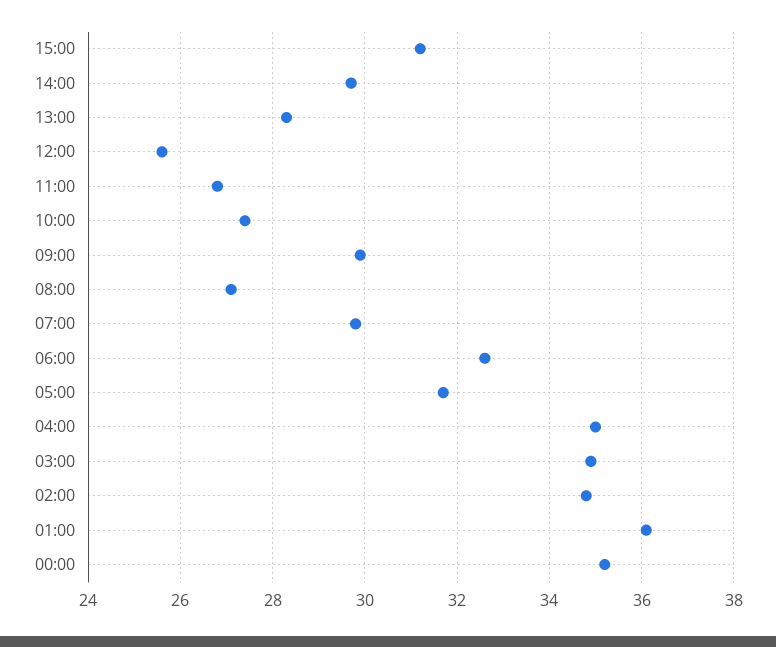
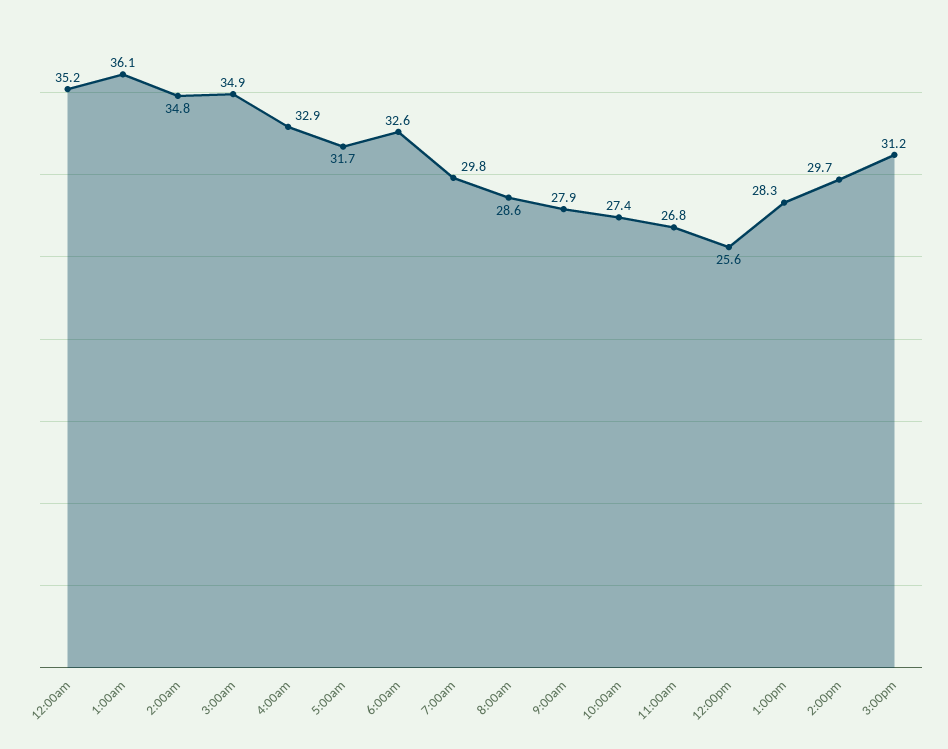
09:00: 30 -> 27.9
08:00: 27 -> 28.6
04:00: 35 -> 32.9

